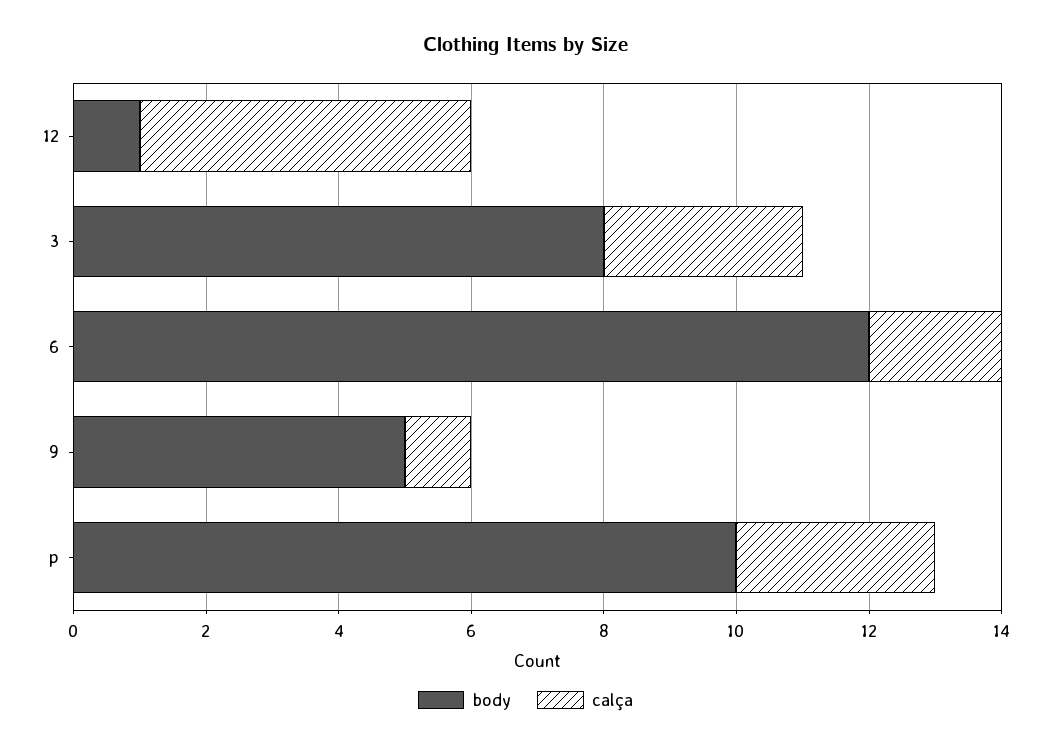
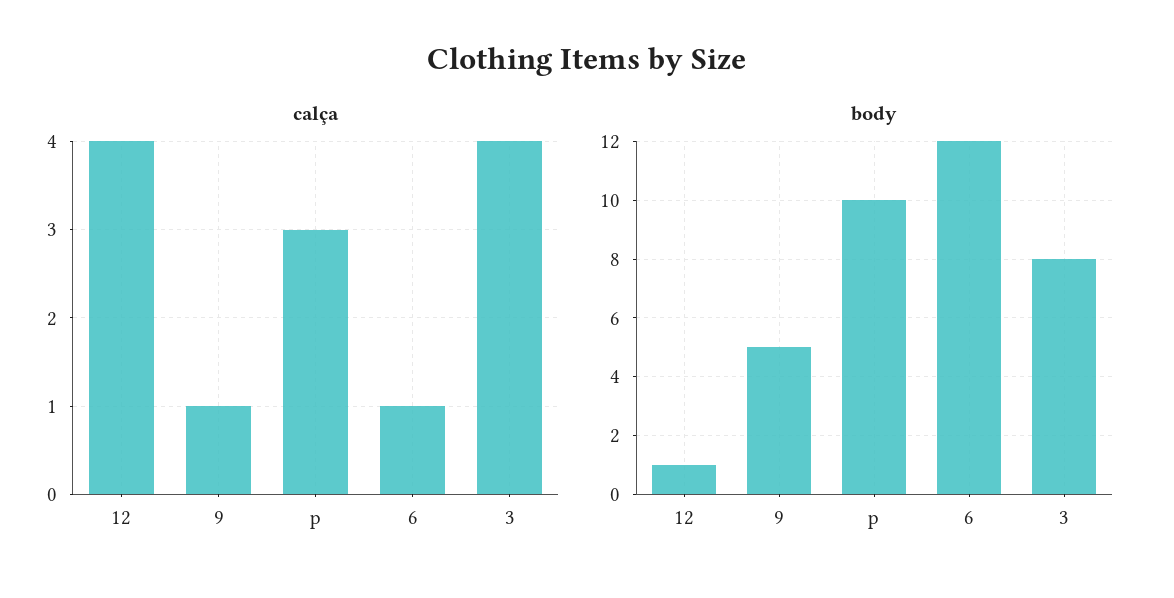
calça, 12: 5 -> 4
calça, 3: 3 -> 4
calça, 6: 2 -> 1

